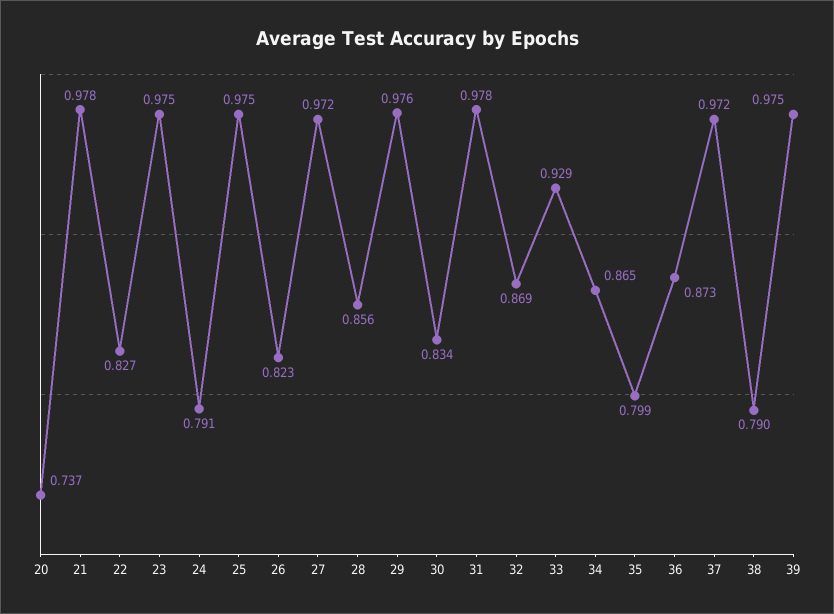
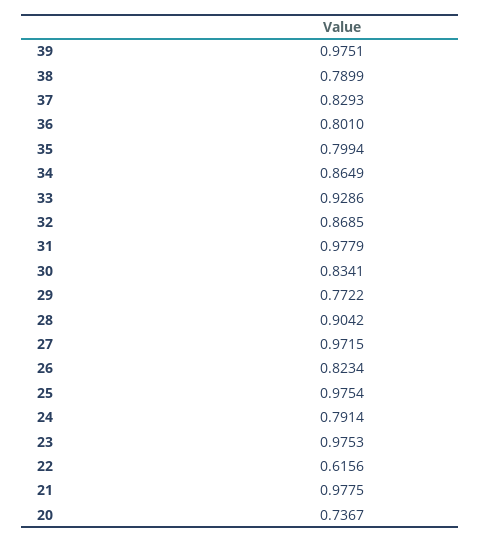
22: 0.827 -> 0.6156
28: 0.856 -> 0.9042
29: 0.976 -> 0.7722
36: 0.873 -> 0.801
37: 0.972 -> 0.8293

